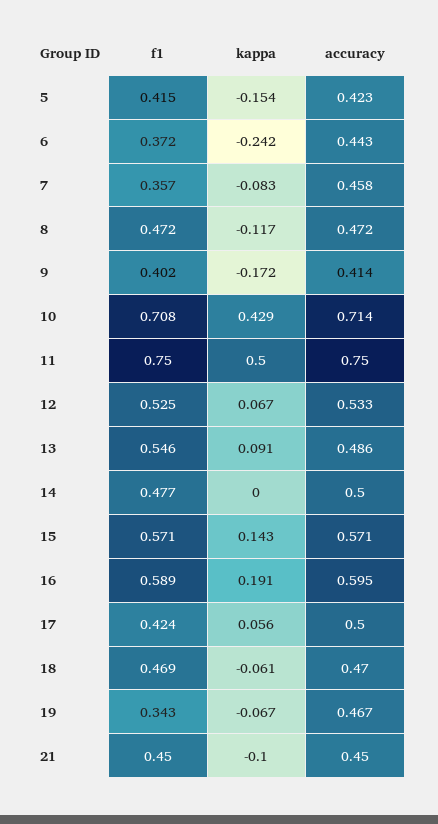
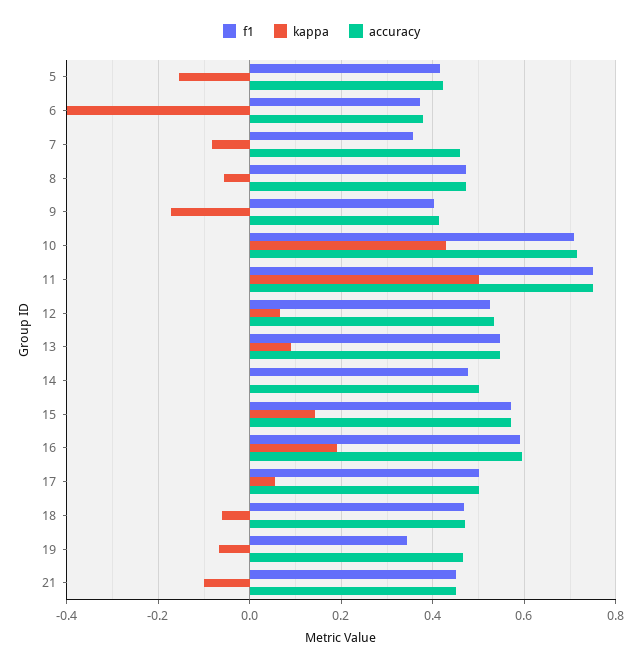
kappa, 6: -0.242 -> -0.4
accuracy, 6: 0.443 -> 0.38
kappa, 8: -0.117 -> -0.06
accuracy, 13: 0.486 -> 0.54
f1, 17: 0.424 -> 0.5

